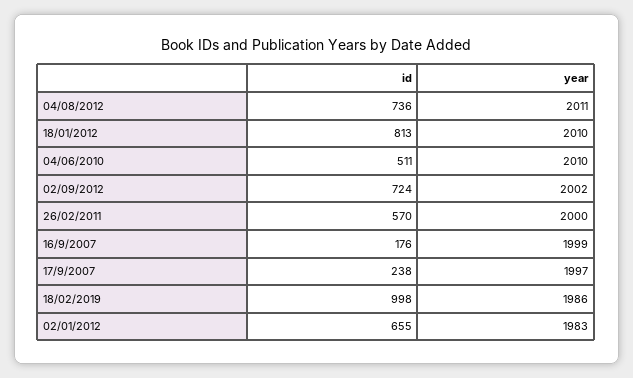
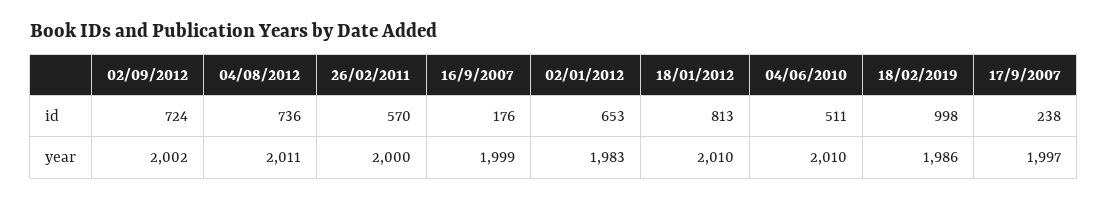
id, 02/01/2012: 655 -> 653

